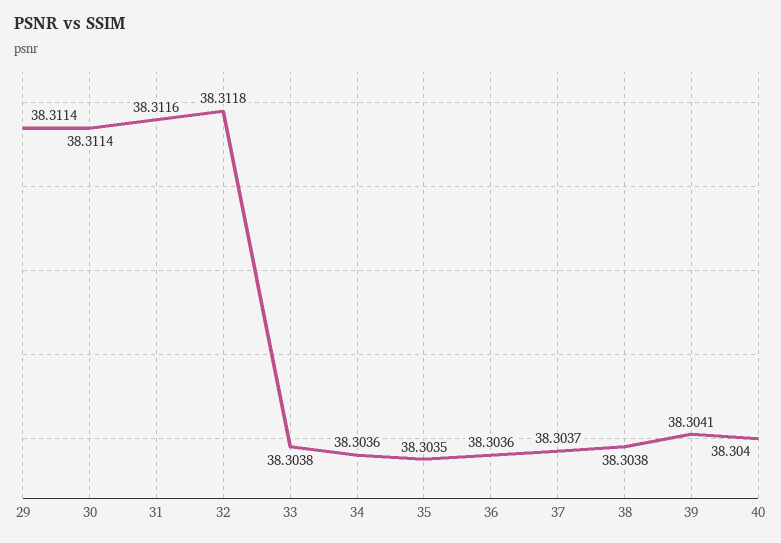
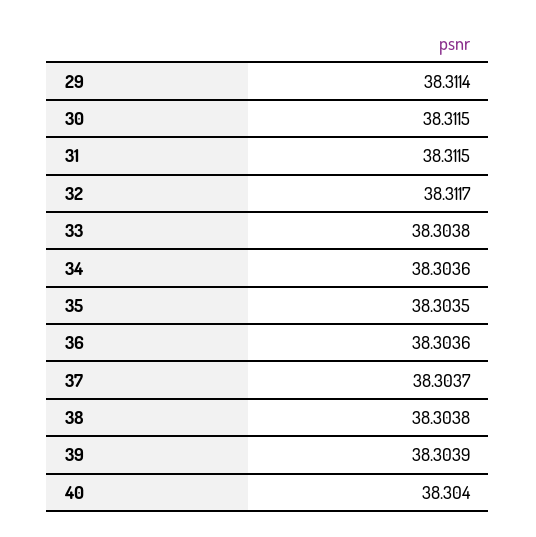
30: 38.3114 -> 38.3115
31: 38.3116 -> 38.3115
32: 38.3118 -> 38.3117
39: 38.3041 -> 38.3039

